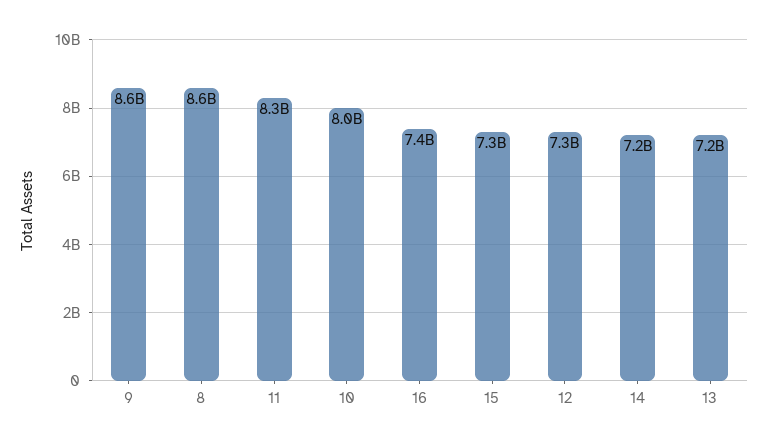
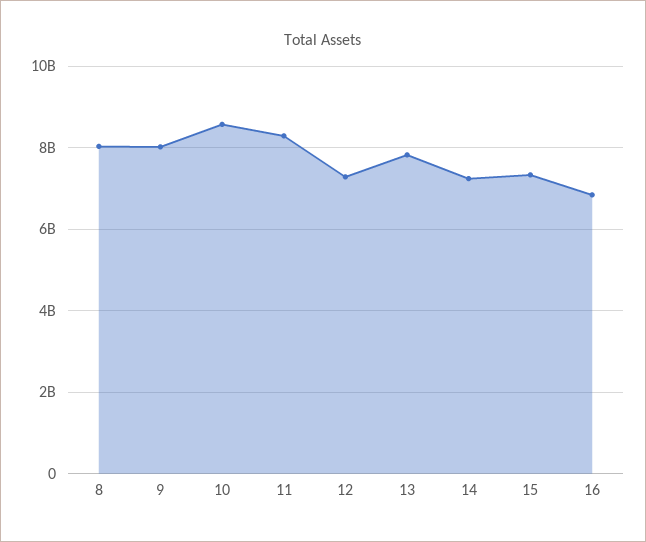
9: 8600000000 -> 8000000000
8: 8600000000 -> 8000000000
10: 8000000000 -> 8600000000
16: 7400000000 -> 6800000000
13: 7200000000 -> 7800000000

